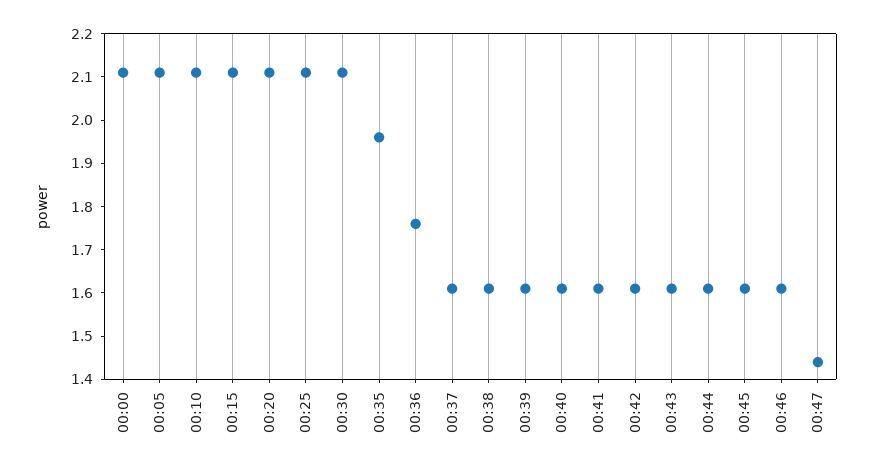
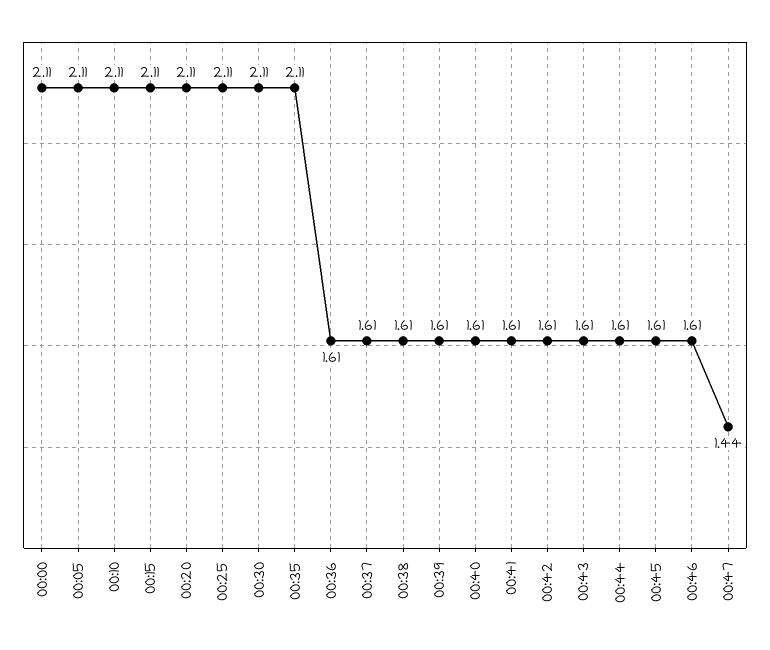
00:35: 1.95 -> 2.11
00:36: 1.75 -> 1.61

